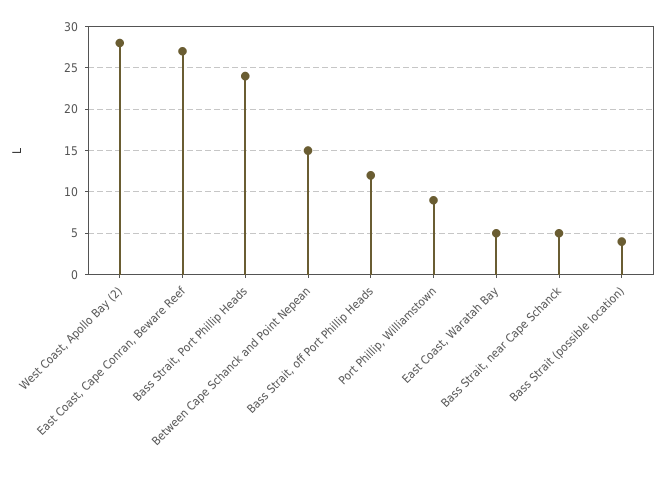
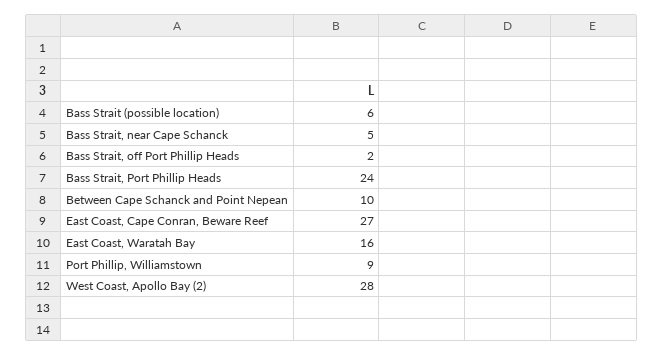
Between Cape Schanck and Point Nepean: 15 -> 10
Bass Strait, off Port Phillip Heads: 12 -> 2
East Coast, Waratah Bay: 5 -> 16
Bass Strait (possible location): 4 -> 6

